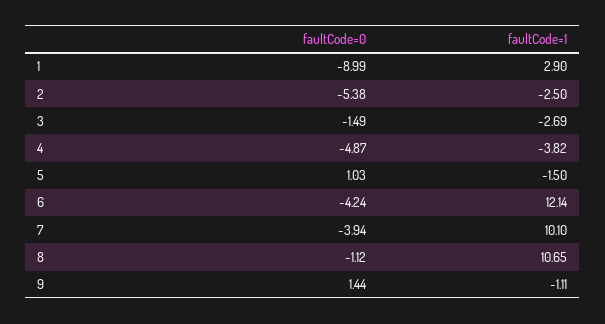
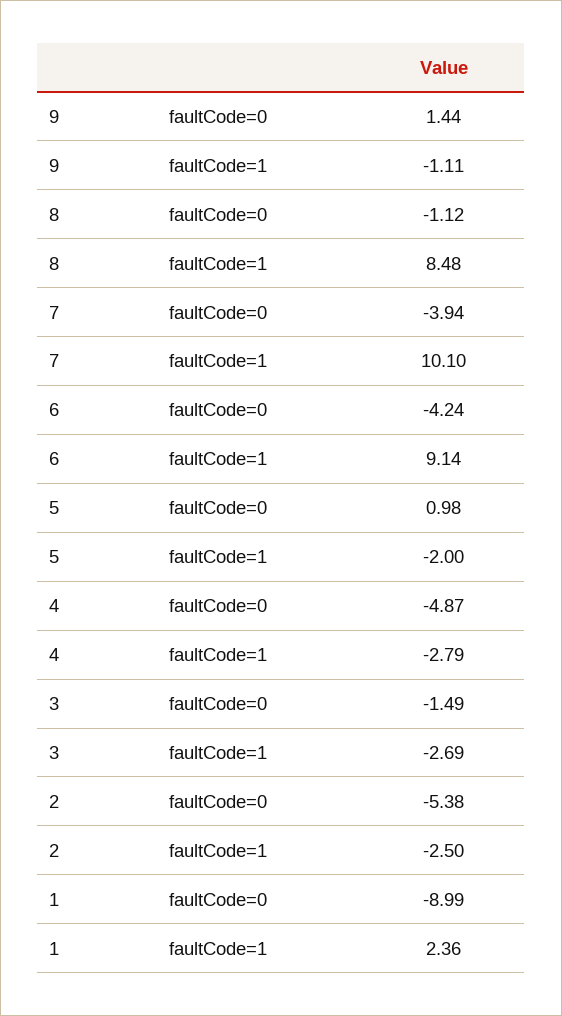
faultCode=1, 1: 2.9 -> 2.36
faultCode=1, 4: -3.82 -> -2.79
faultCode=0, 5: 1.03 -> 0.98
faultCode=1, 5: -1.5 -> -2
faultCode=1, 6: 12.14 -> 9.14
faultCode=1, 8: 10.65 -> 8.48

